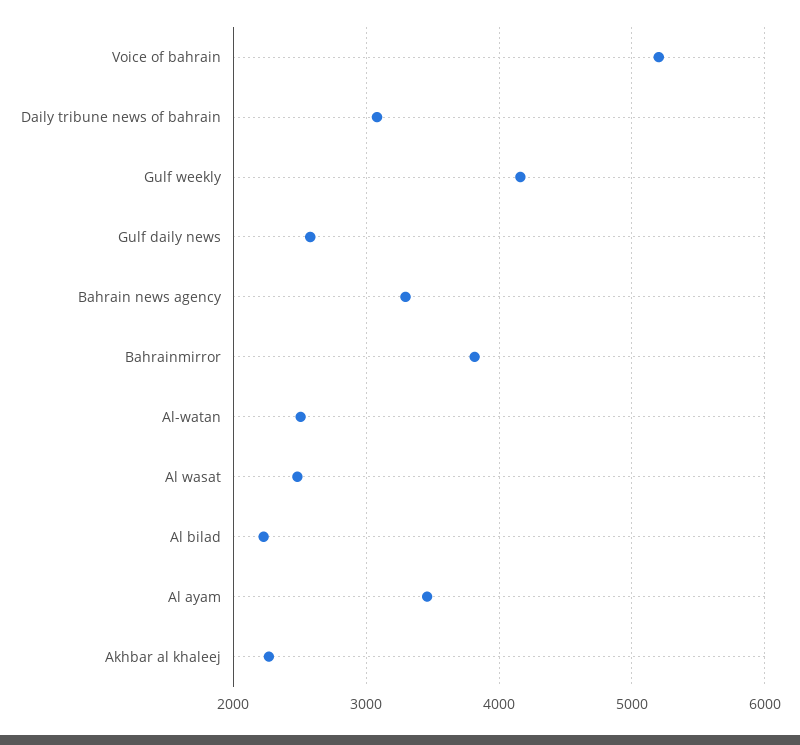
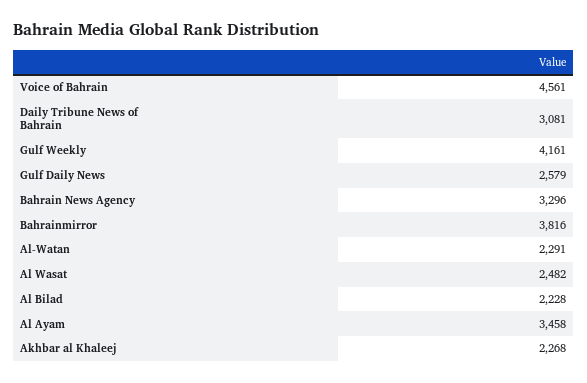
Voice of bahrain: 5200 -> 4561
Al-watan: 2500 -> 2291

